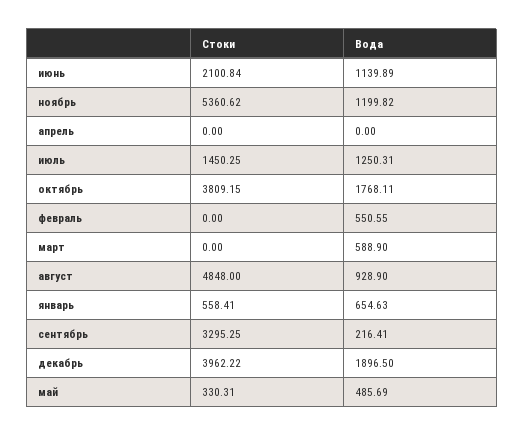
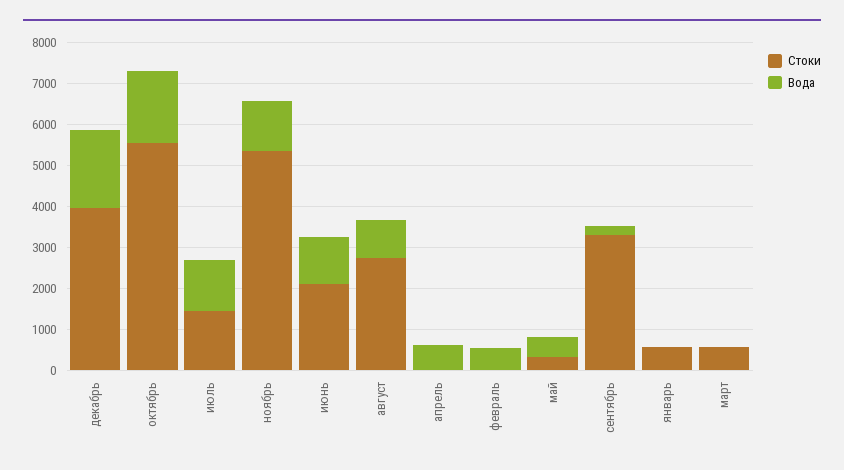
Вода, апрель: 0 -> 600
Стоки, октябрь: 3809.15 -> 5600
Стоки, март: 0 -> 600
Вода, март: 588.9 -> 0
Стоки, август: 4848 -> 2800
Вода, январь: 654.63 -> 0

